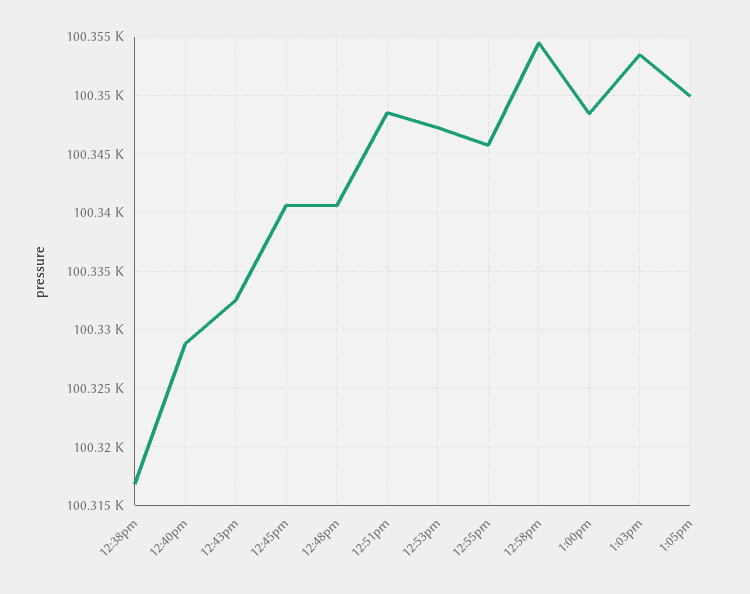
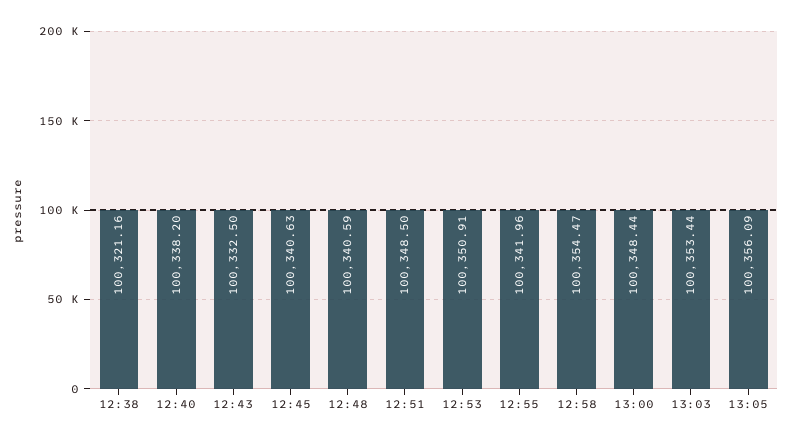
12:38pm: 100317 -> 100321.16
12:40pm: 100329 -> 100338.2
12:53pm: 100347 -> 100350.91
12:55pm: 100346 -> 100341.96
1:05pm: 100350 -> 100356.09

